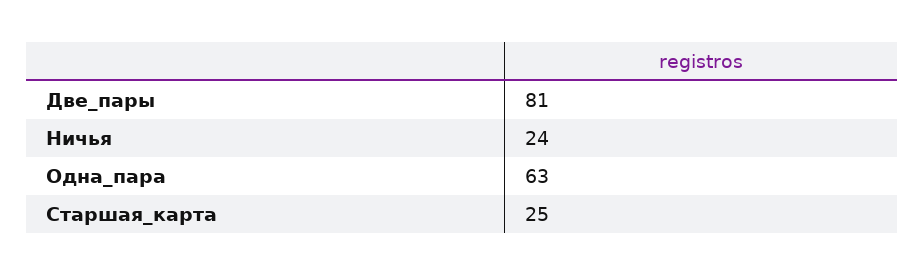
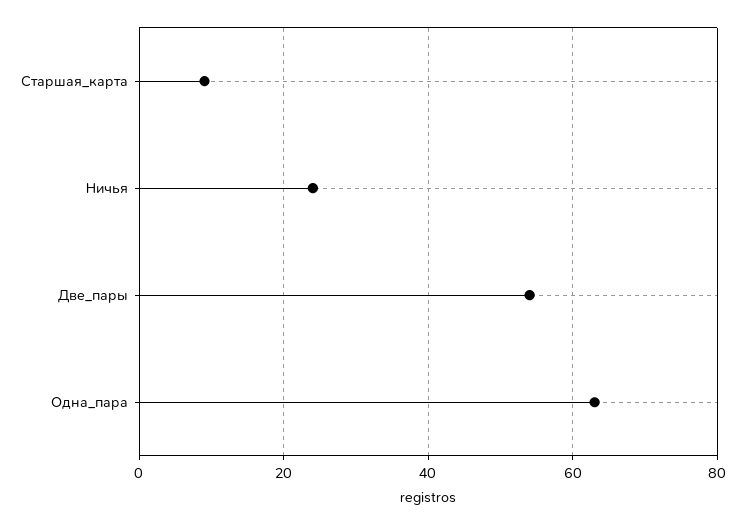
Две_пары: 81 -> 55
Старшая_карта: 25 -> 10

